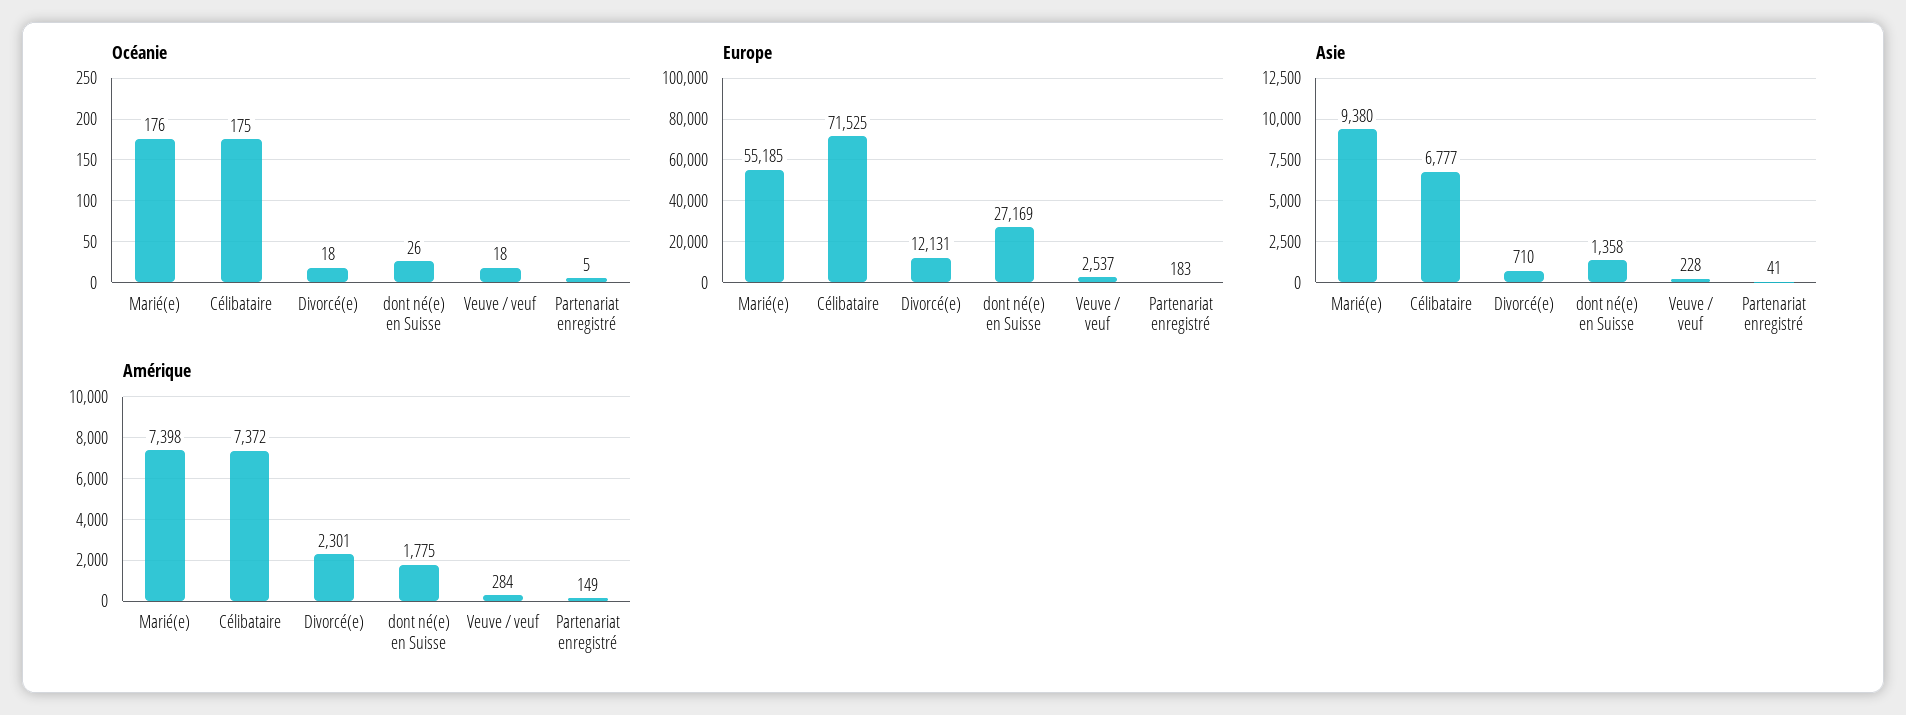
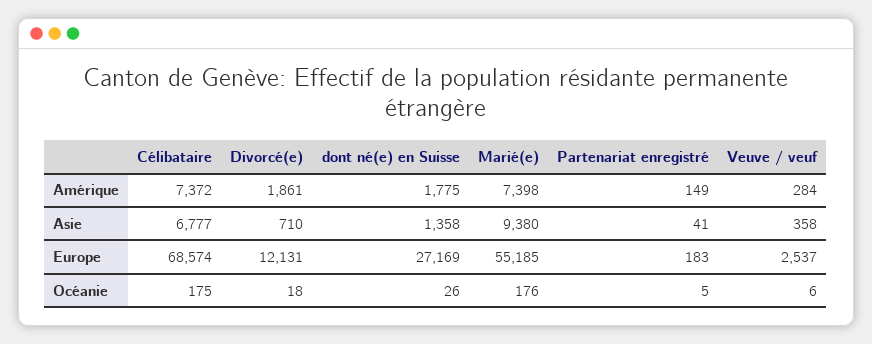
Océanie, Veuve / veuf: 18 -> 6
Europe, Célibataire: 71525 -> 68574
Asie, Veuve / veuf: 228 -> 358
Amérique, Divorcé(e): 2301 -> 1861

